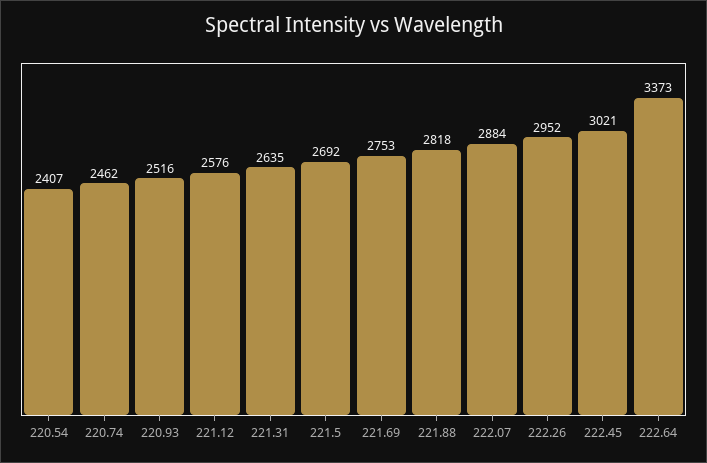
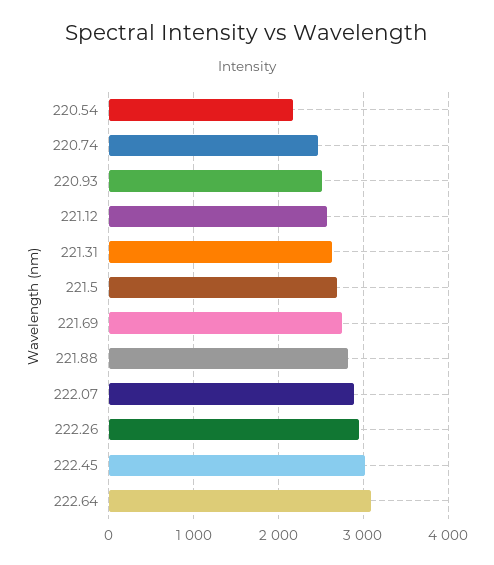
220.54: 2407 -> 2200
222.64: 3373 -> 3100

